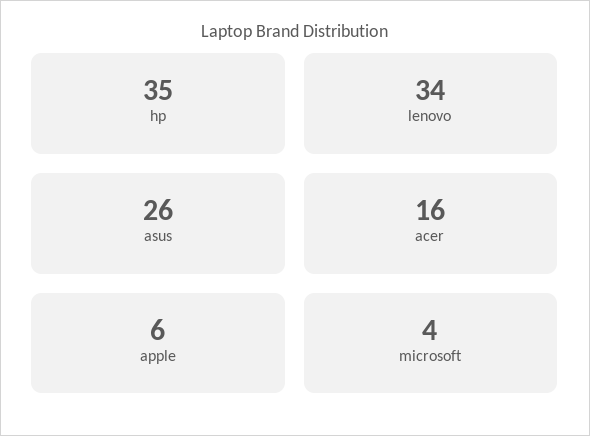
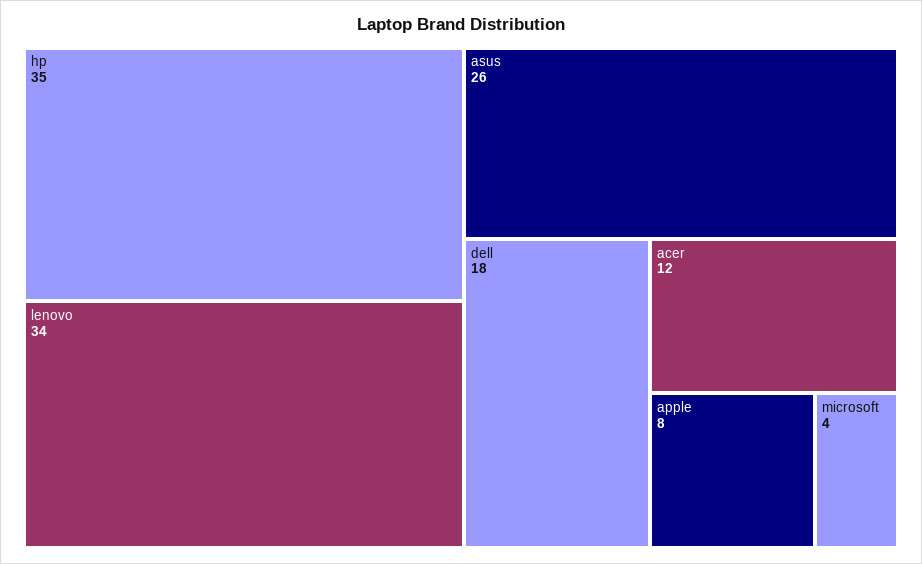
acer: 16 -> 12
apple: 6 -> 8
dell: none -> 18

